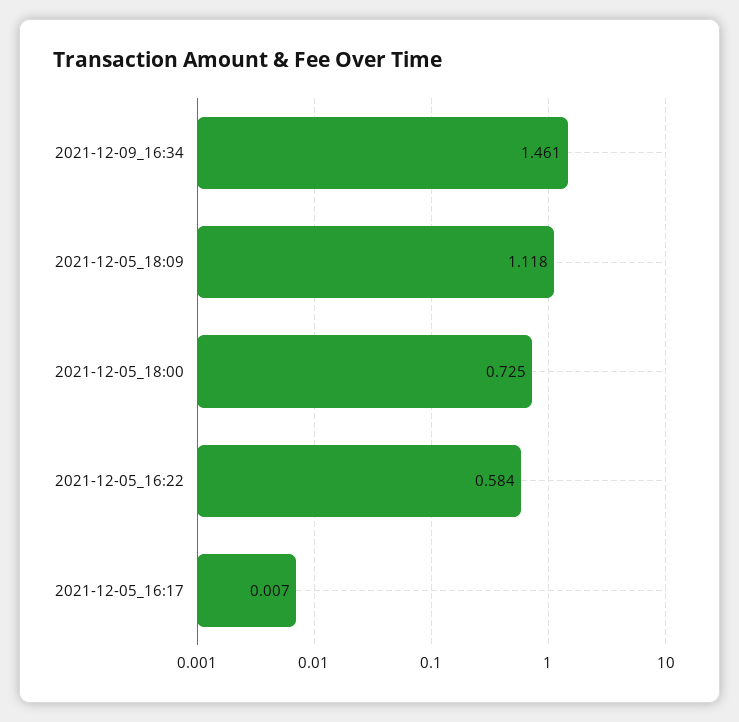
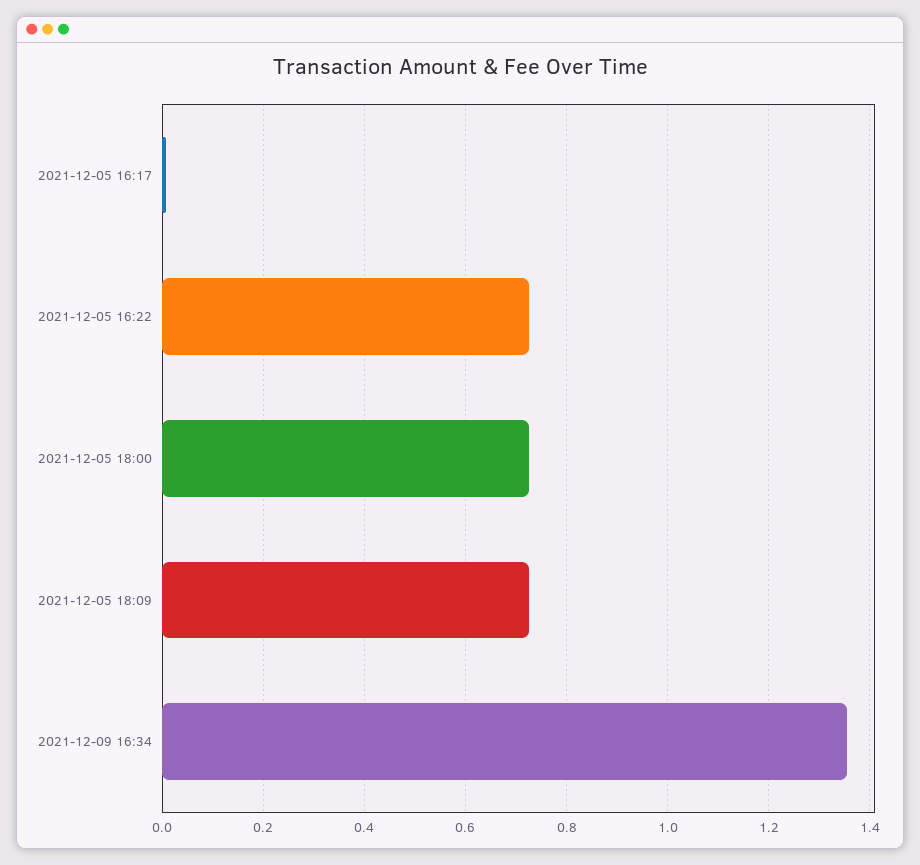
2021-12-09_16:34: 1.461 -> 1.36
2021-12-05_18:09: 1.118 -> 0.72
2021-12-05_16:22: 0.584 -> 0.72

